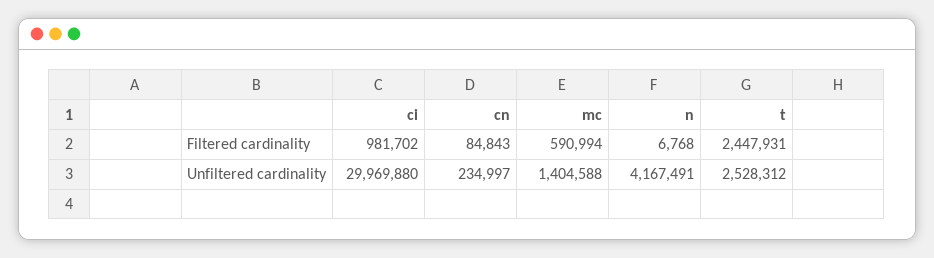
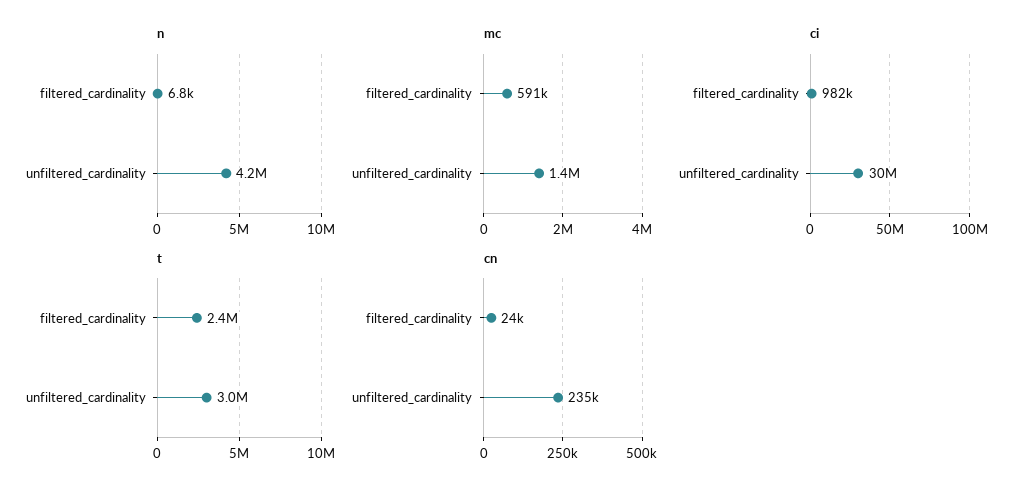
cn, Filtered cardinality: 84843 -> 24000
t, Unfiltered cardinality: 2528312 -> 3000000

